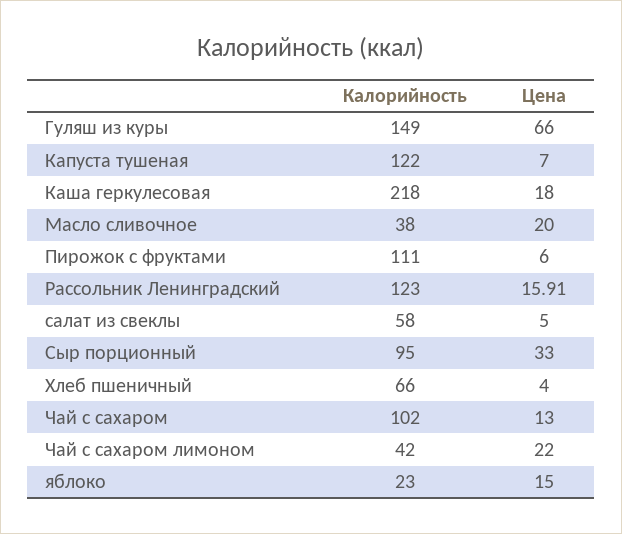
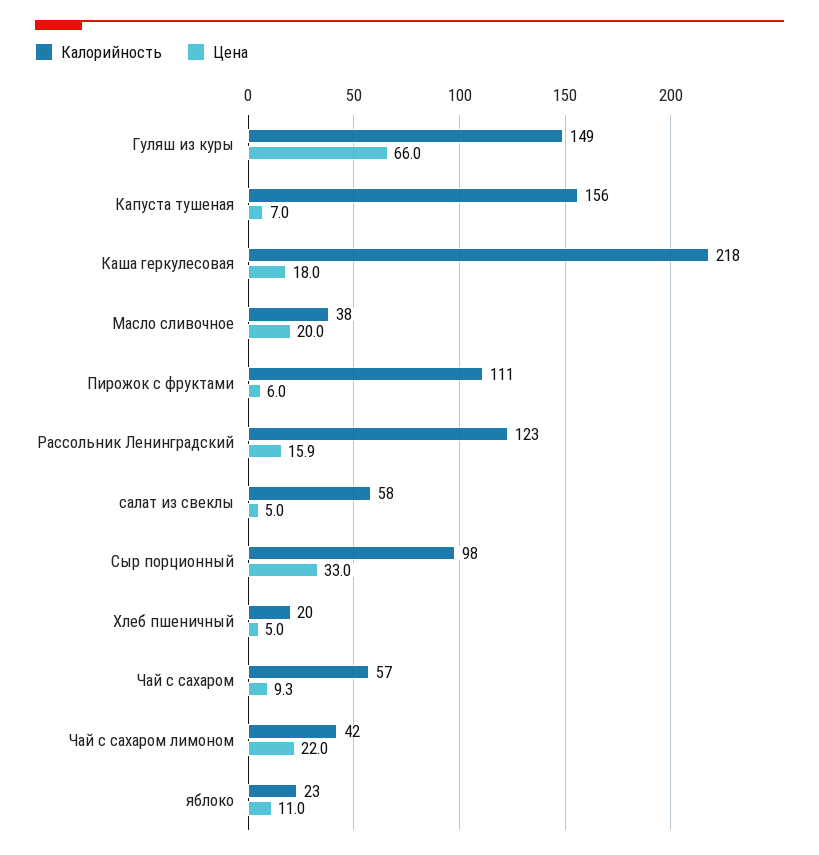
Калорийность, Капуста тушеная: 122 -> 156
Калорийность, Сыр порционный: 95 -> 98
Калорийность, Хлеб пшеничный: 66 -> 20
Цена, Хлеб пшеничный: 4 -> 5
Калорийность, Чай с сахаром: 102 -> 57
Цена, Чай с сахаром: 13 -> 9.3
Цена, яблоко: 15 -> 11

